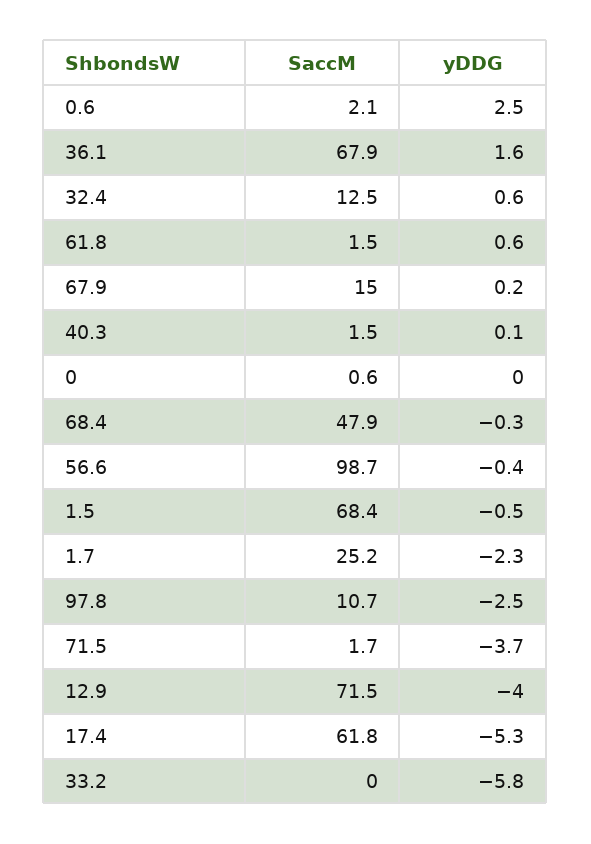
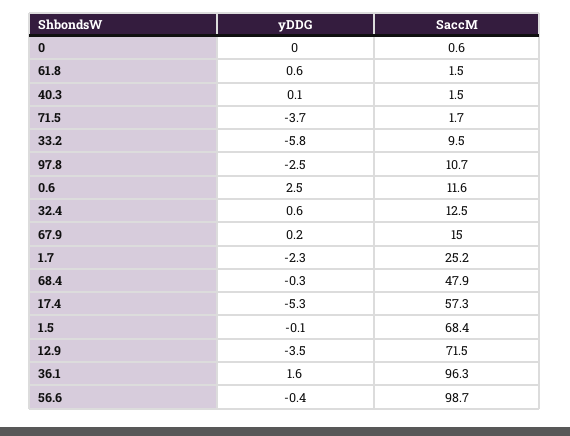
SaccM, 0.6: 2.1 -> 11.6
SaccM, 36.1: 67.9 -> 96.3
yDDG, 1.5: -0.5 -> -0.1
yDDG, 12.9: -4 -> -3.5
SaccM, 17.4: 61.8 -> 57.3
SaccM, 33.2: 0 -> 9.5

